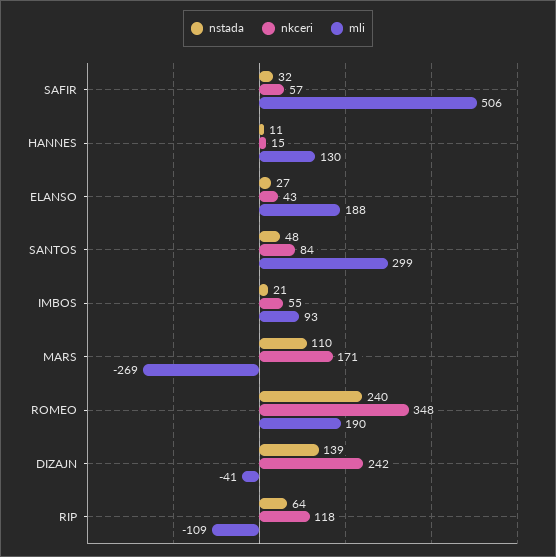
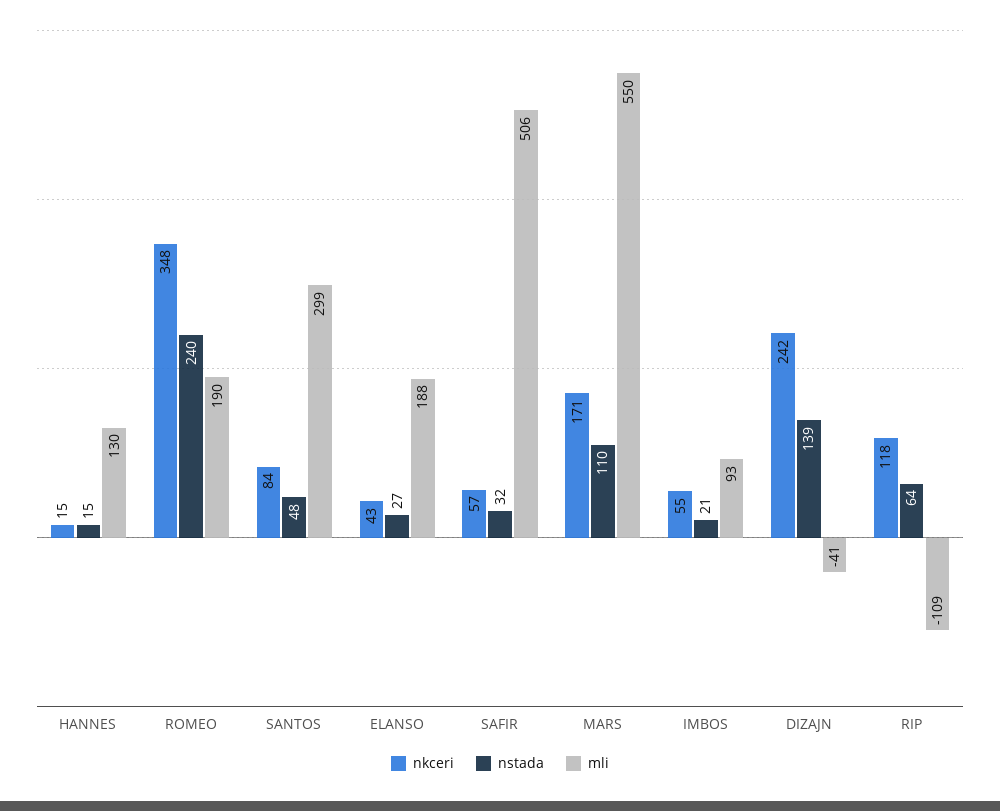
nstada, HANNES: 11 -> 15
mli, MARS: -269 -> 550

